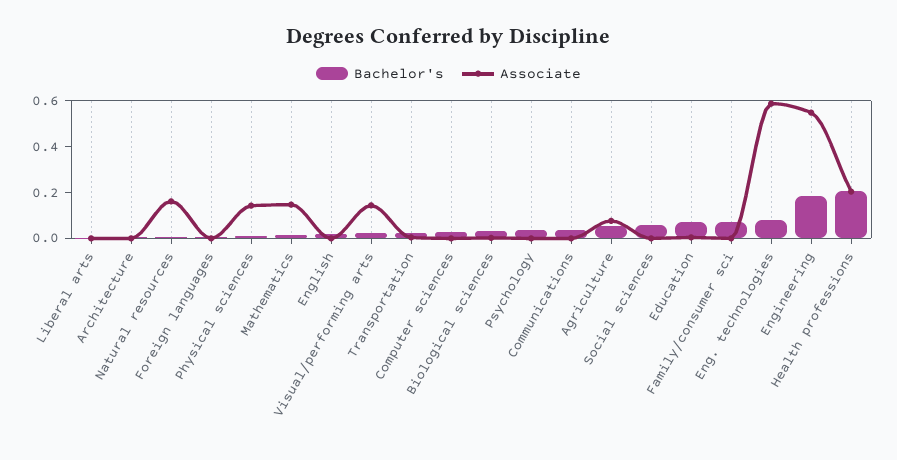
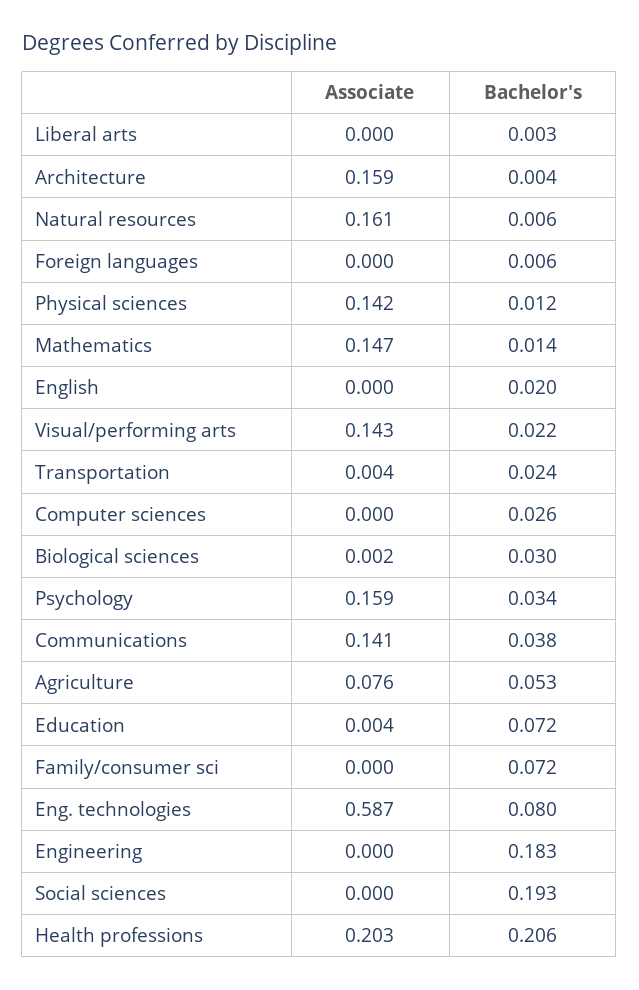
Associate, Architecture: 0 -> 0.159
Associate, Psychology: 0 -> 0.159
Associate, Communications: 0 -> 0.141
Bachelor's, Social sciences: 0.05 -> 0.193
Associate, Engineering: 0.55 -> 0

